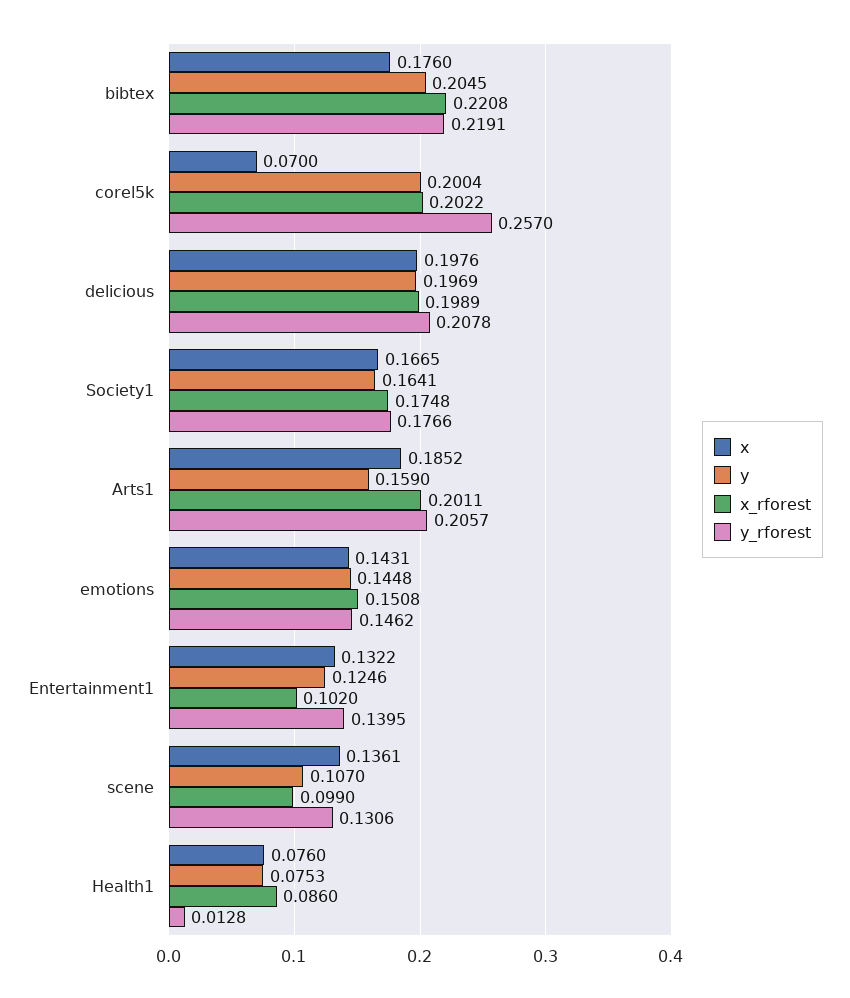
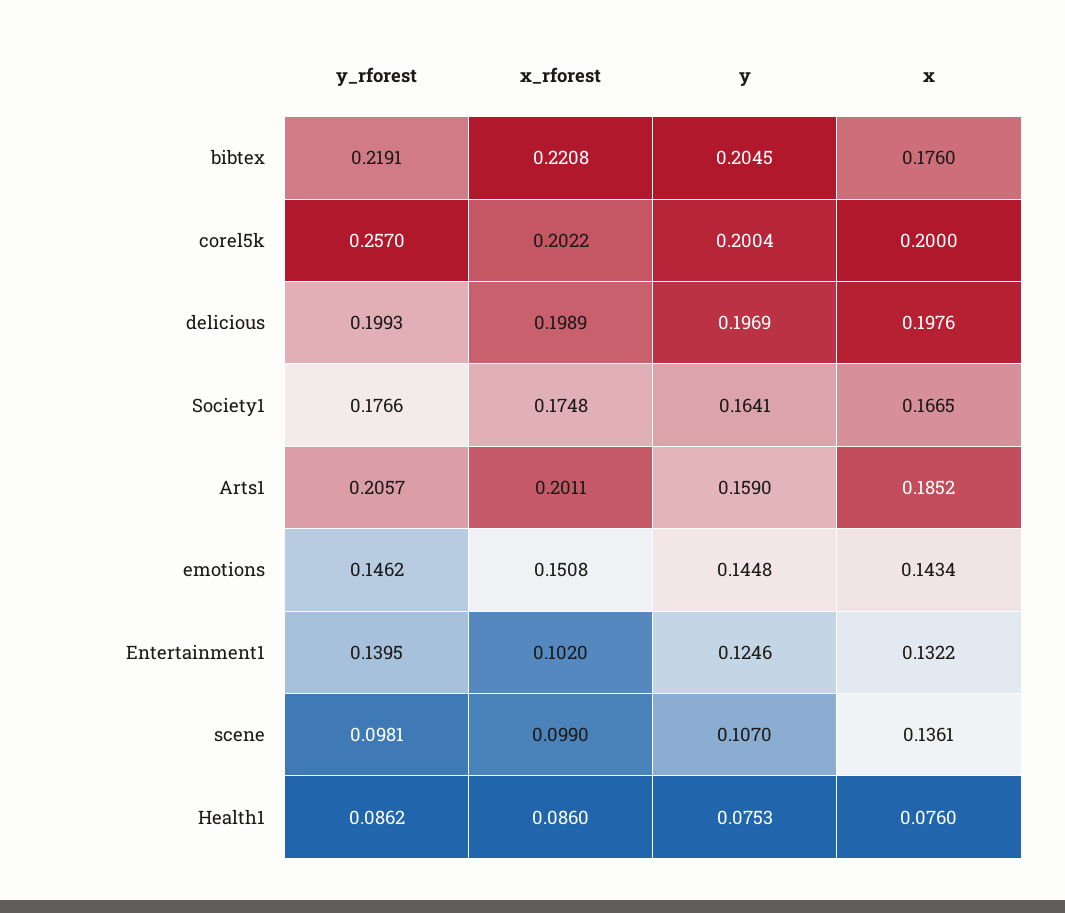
x, corel5k: 0.07 -> 0.2
y_rforest, delicious: 0.2078 -> 0.1993
x, emotions: 0.1431 -> 0.1434
y_rforest, scene: 0.1306 -> 0.0981
y_rforest, Health1: 0.0128 -> 0.0862

